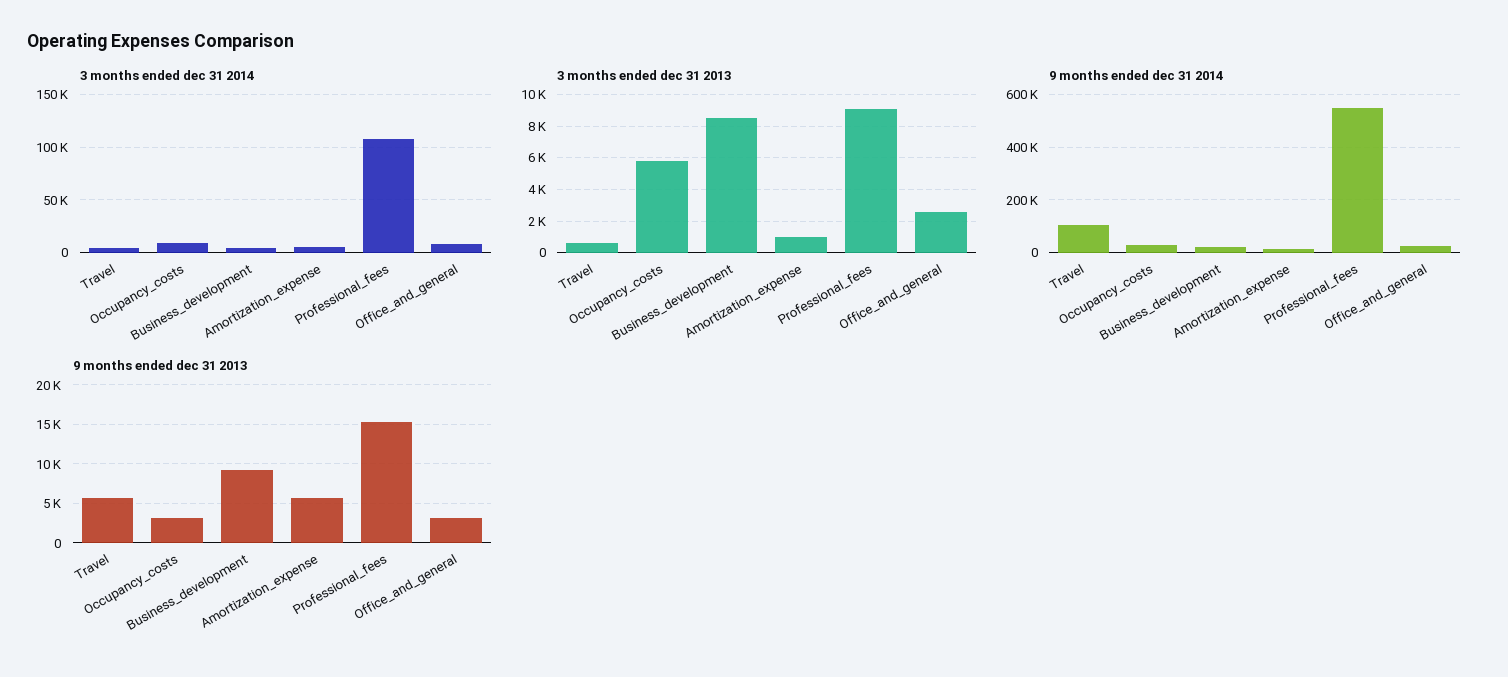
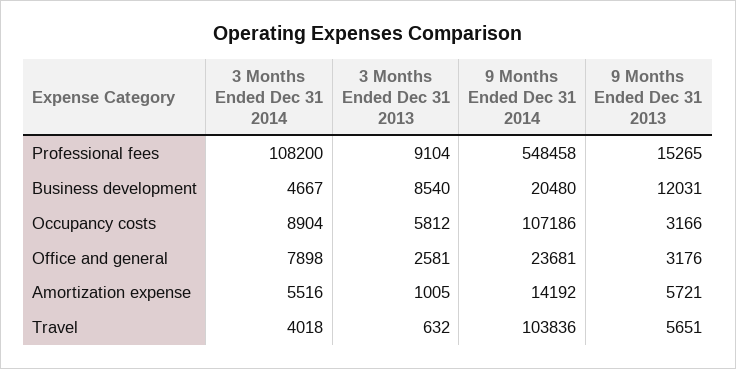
9 months ended dec 31 2014, Occupancy_costs: 25000 -> 107186
9 months ended dec 31 2013, Business_development: 9000 -> 12031

